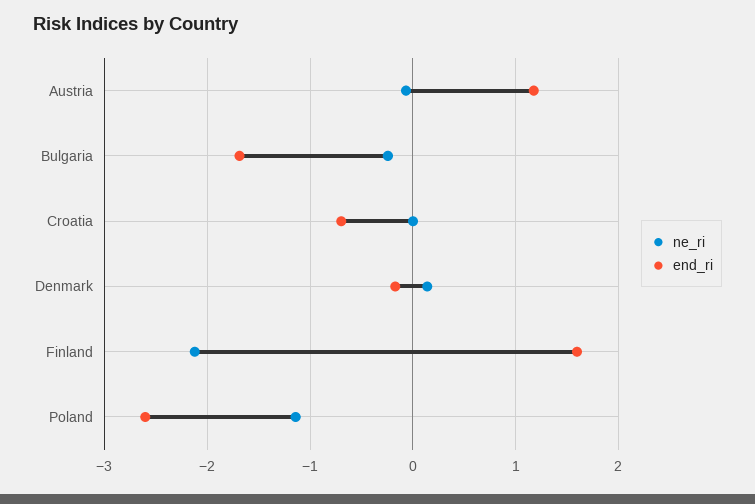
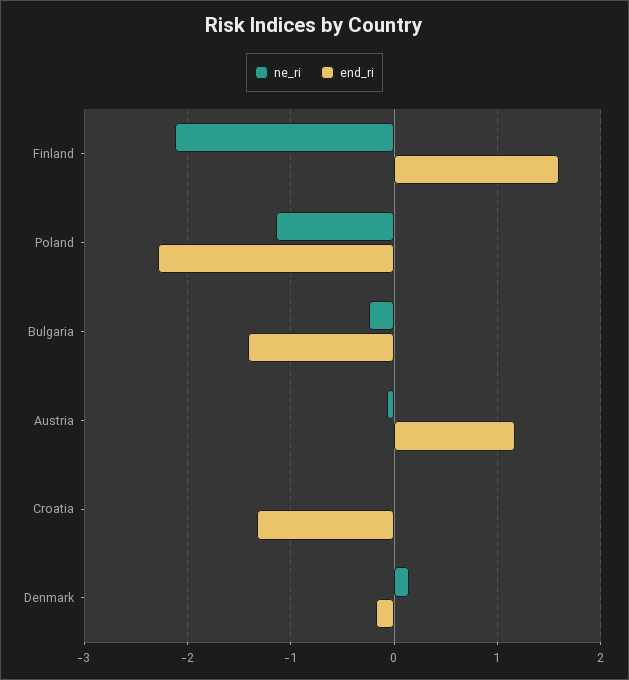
end_ri, Bulgaria: -1.7 -> -1.4
end_ri, Croatia: -0.7 -> -1.3
end_ri, Poland: -2.6 -> -2.3

